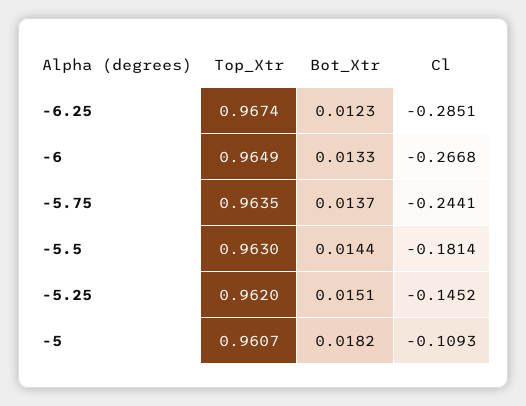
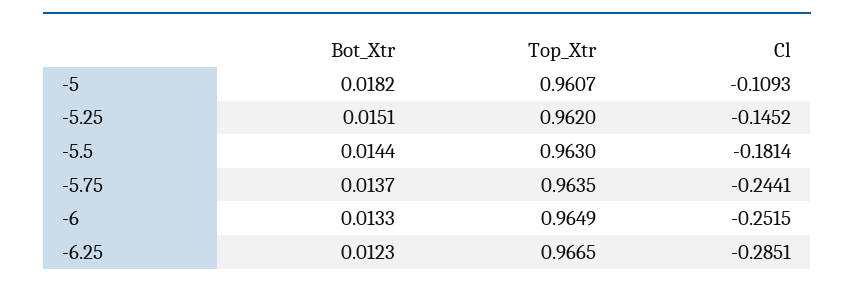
Top_Xtr, -6.25: 0.9674 -> 0.9665
Cl, -6: -0.2668 -> -0.2515

